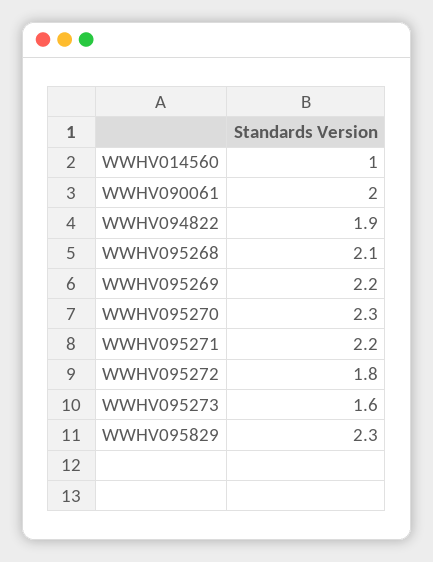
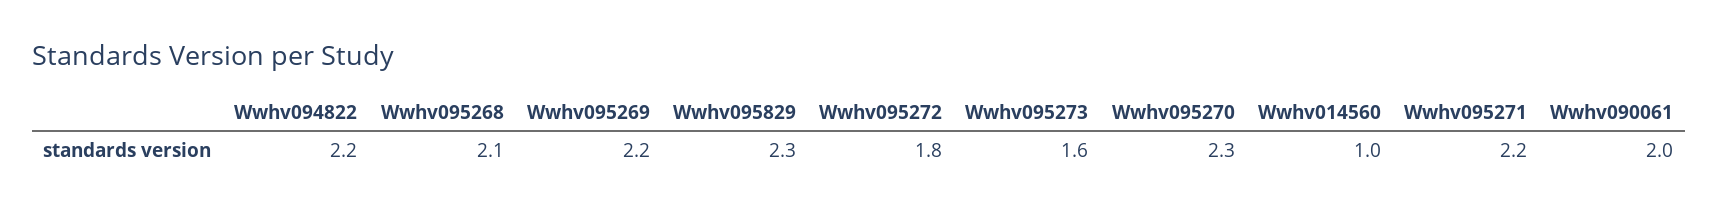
WWHV094822: 1.9 -> 2.2

